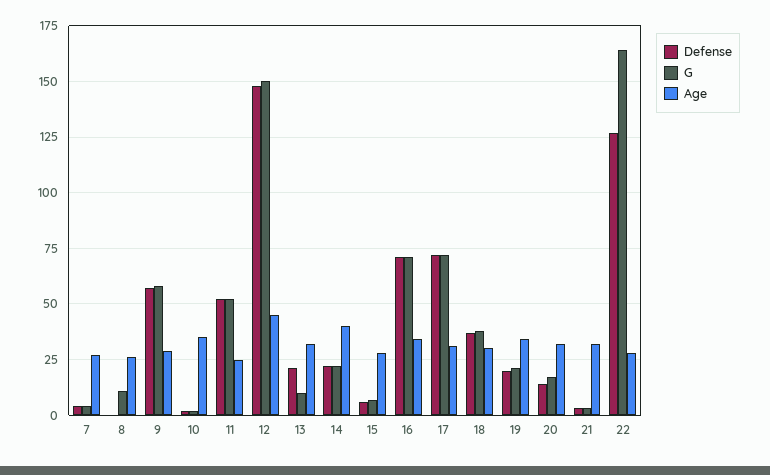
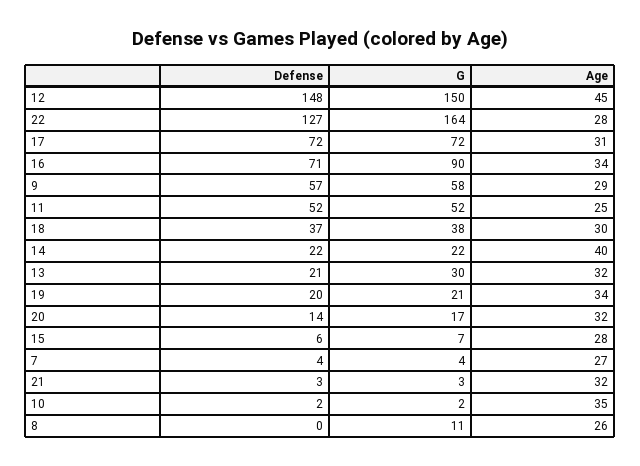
G, 13: 10 -> 30
G, 16: 70 -> 90

